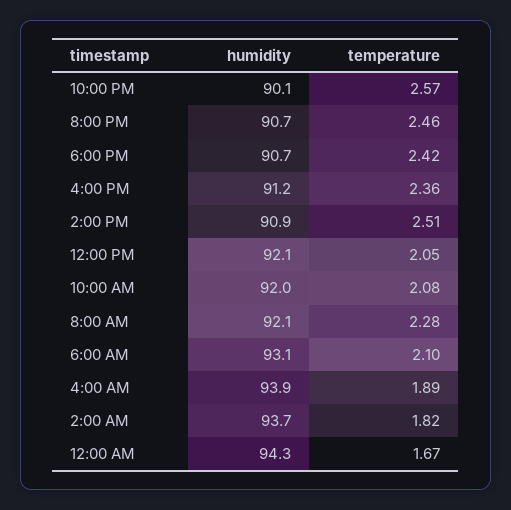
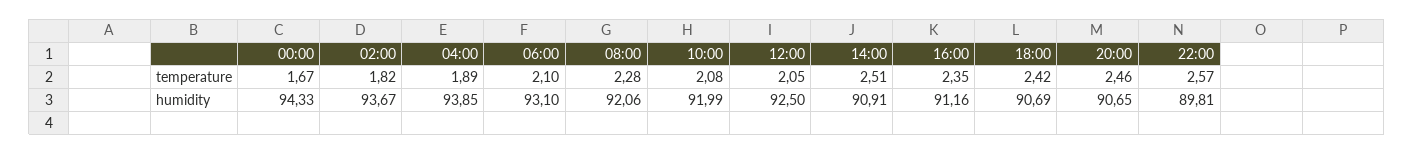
humidity, 10:00 PM: 90.1 -> 89.81
temperature, 4:00 PM: 2.36 -> 2.35
humidity, 12:00 PM: 92.1 -> 92.5

